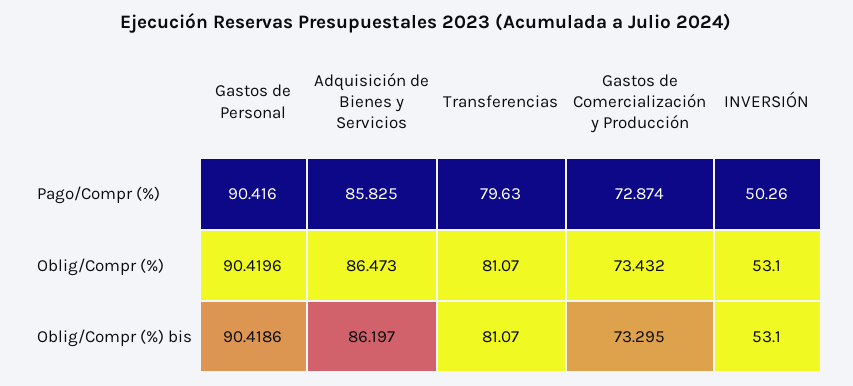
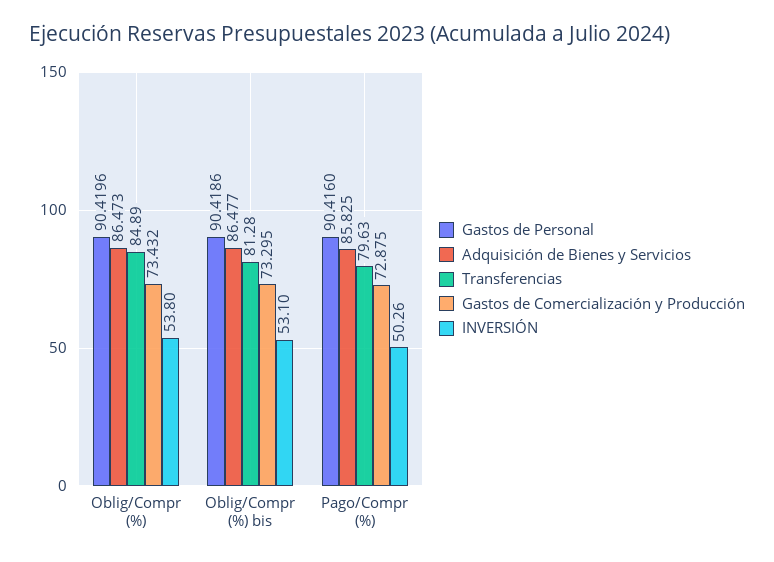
Gastos de Comercialización y Producción, Pago/Compr (%): 72.874 -> 72.875
Transferencias, Oblig/Compr (%): 81.07 -> 84.89
INVERSIÓN, Oblig/Compr (%): 53.1 -> 53.8
Adquisición de Bienes y Servicios, Oblig/Compr (%) bis: 86.197 -> 86.477
Transferencias, Oblig/Compr (%) bis: 81.07 -> 81.28

